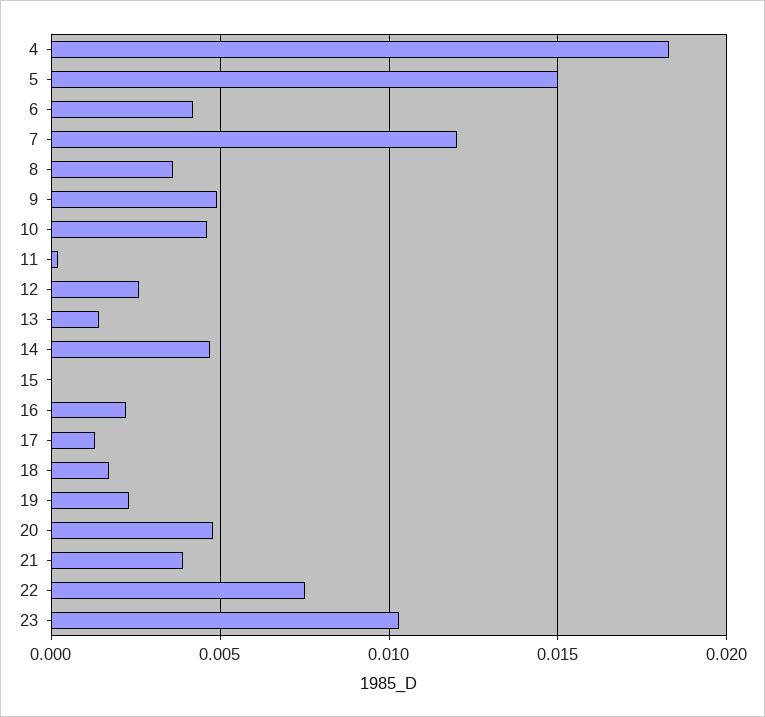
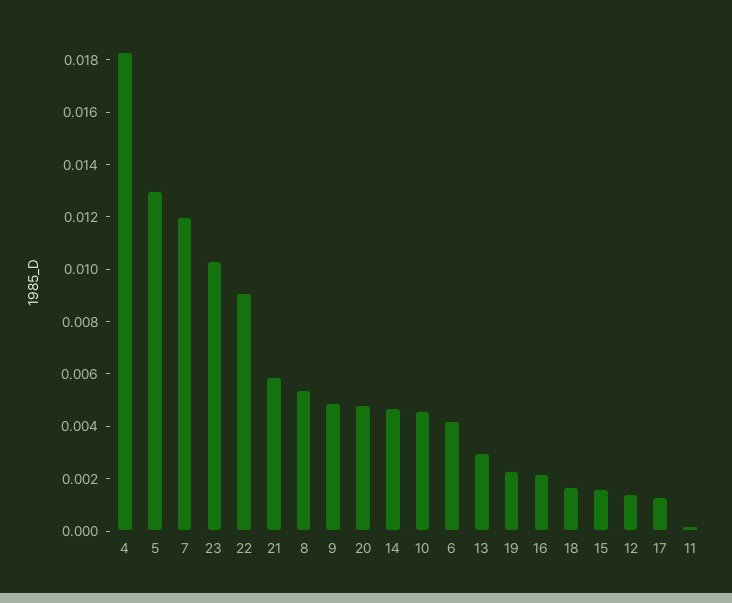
5: 0.015 -> 0.013
8: 0.0035 -> 0.0055
12: 0.0025 -> 0.0015
13: 0.0015 -> 0.003
15: 0 -> 0.0015
21: 0.004 -> 0.006
22: 0.0075 -> 0.009

